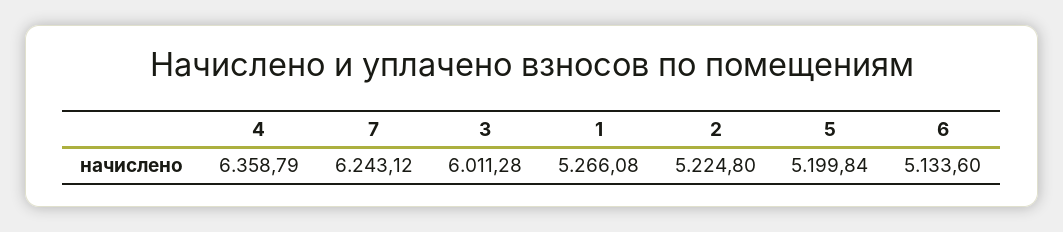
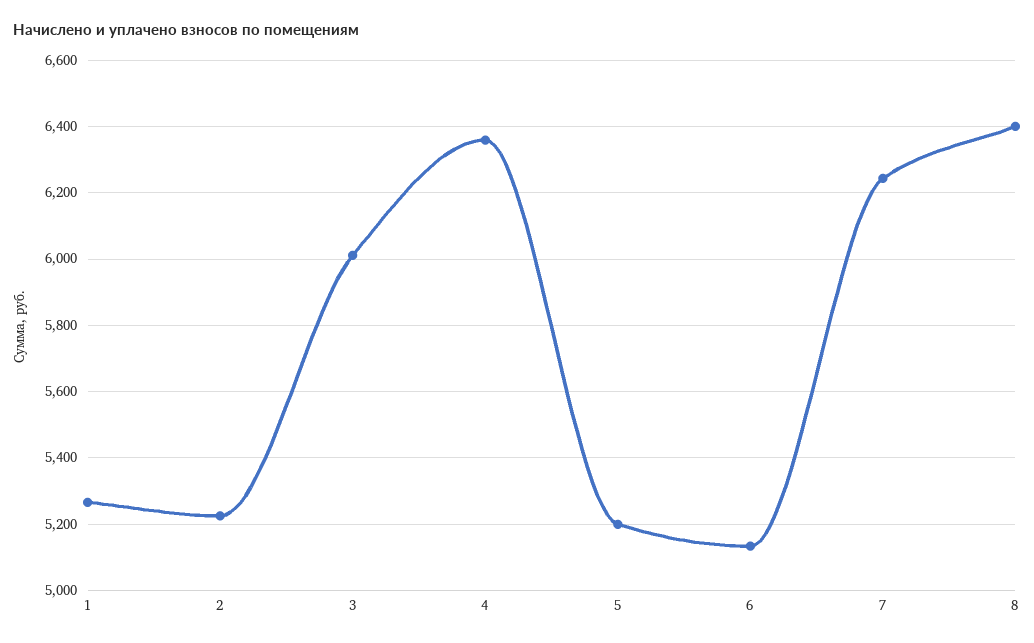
8: none -> 6400

